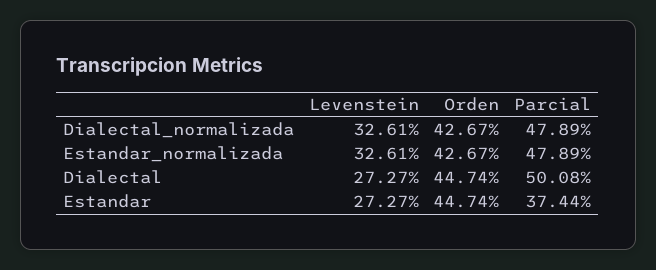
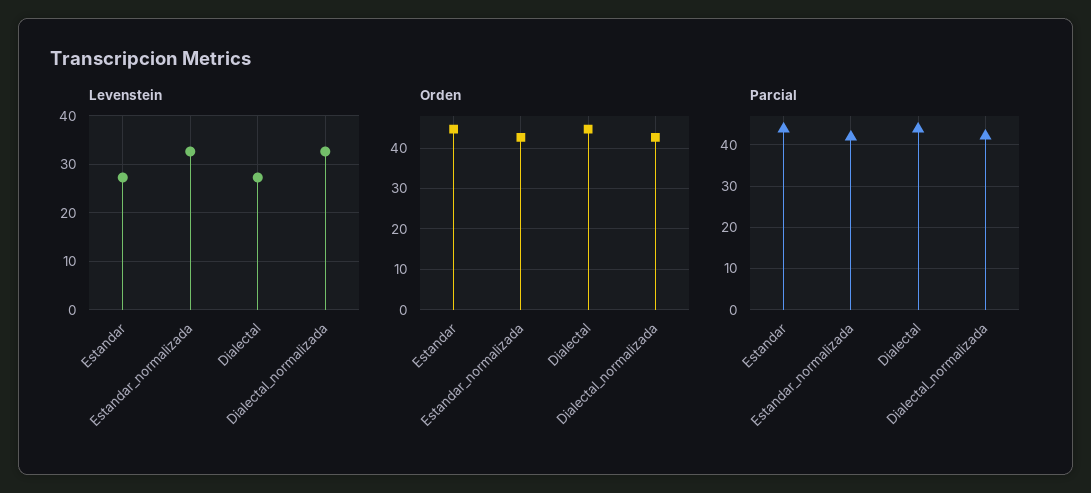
Parcial, Dialectal_normalizada: 47.89 -> 42
Parcial, Estandar_normalizada: 47.89 -> 42
Parcial, Dialectal: 50.08 -> 44
Parcial, Estandar: 37.44 -> 44

